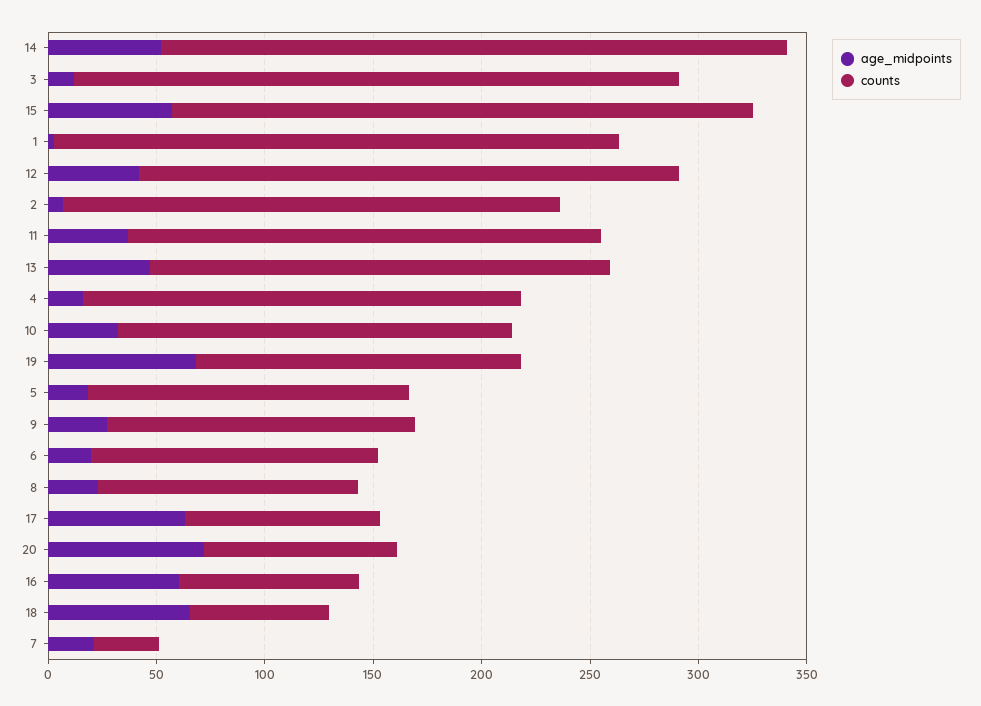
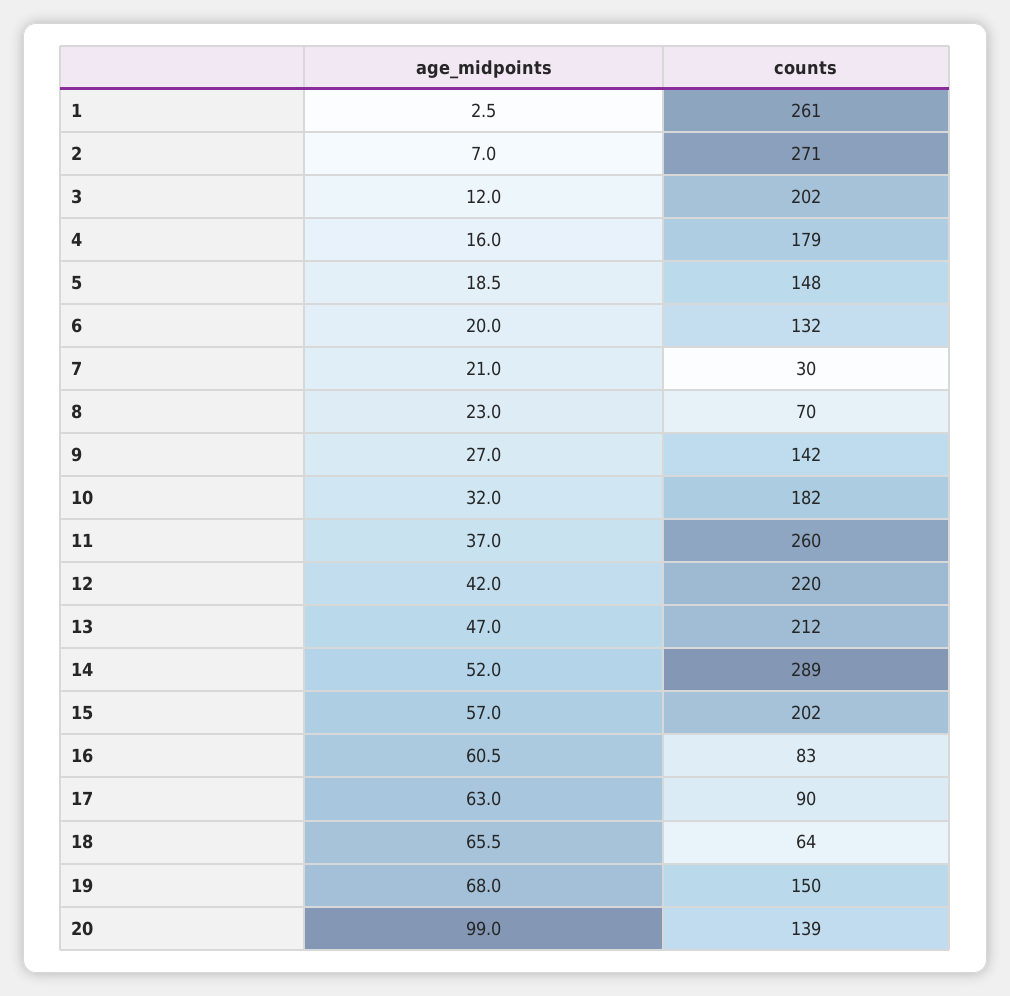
counts, 3: 280 -> 202
counts, 15: 270 -> 202
counts, 12: 250 -> 220
counts, 2: 230 -> 271
counts, 11: 220 -> 260
counts, 4: 200 -> 179
counts, 8: 120 -> 70
age_midpoints, 20: 70 -> 99
counts, 20: 90 -> 139

